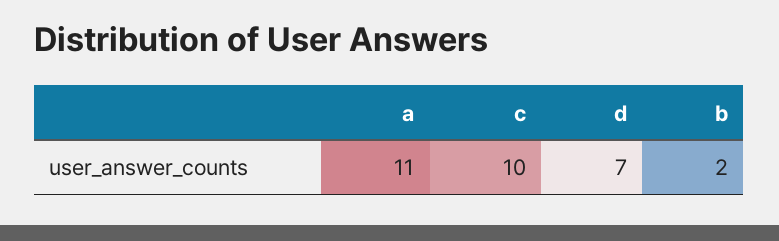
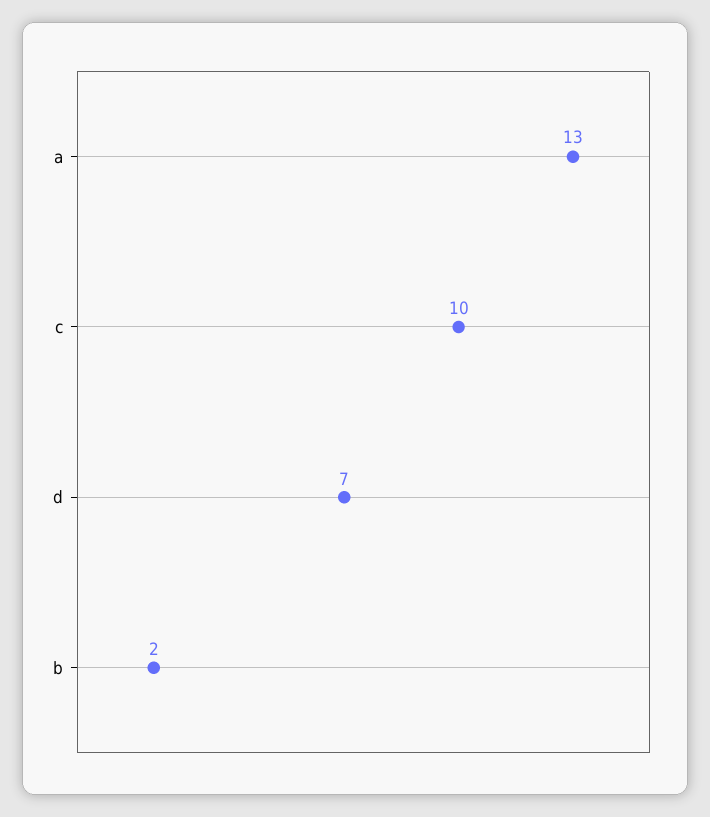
a: 11 -> 13

